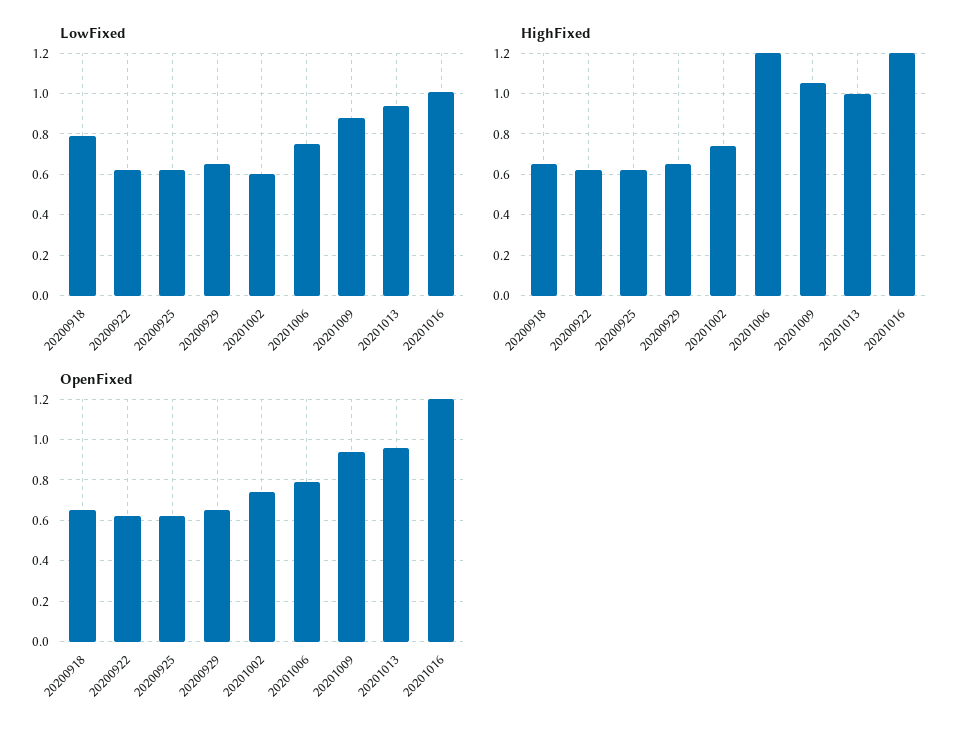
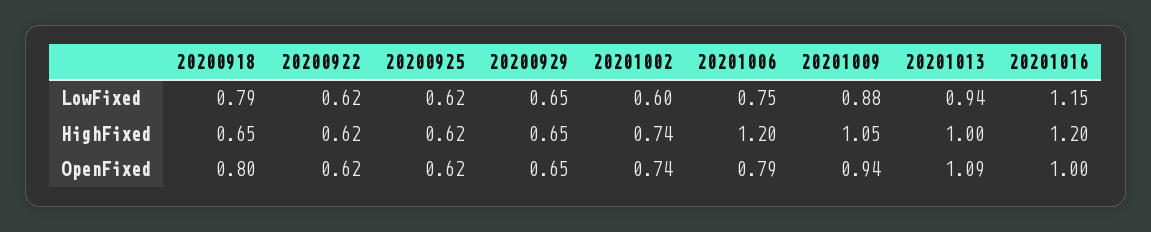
LowFixed, 20201016: 1 -> 1.15
OpenFixed, 20200918: 0.65 -> 0.8
OpenFixed, 20201013: 0.95 -> 1.09
OpenFixed, 20201016: 1.2 -> 1

